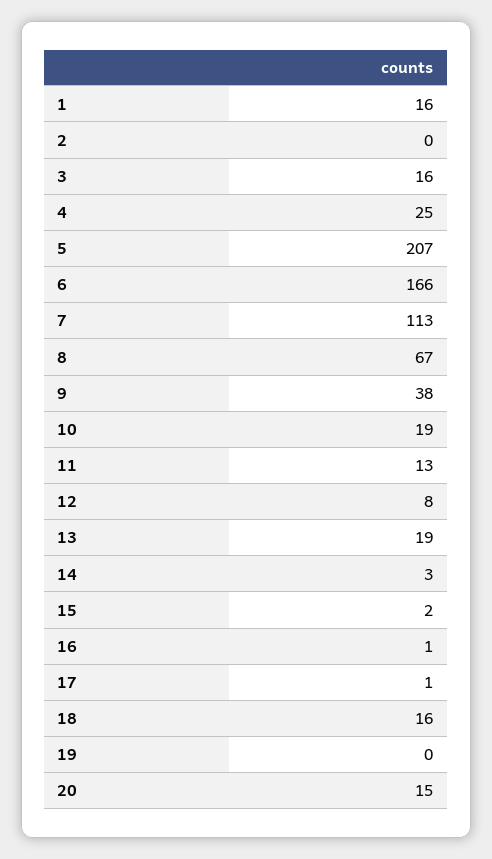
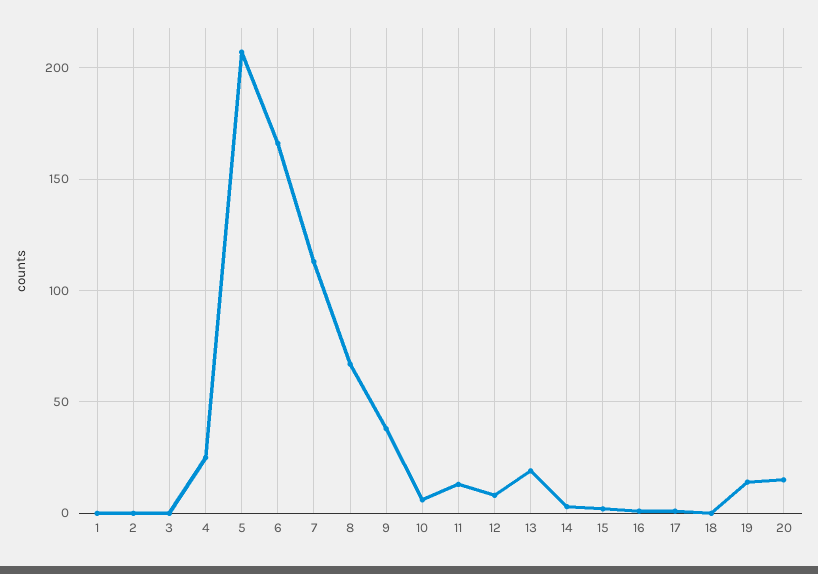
1: 16 -> 0
3: 16 -> 0
10: 19 -> 5
18: 16 -> 0
19: 0 -> 15

